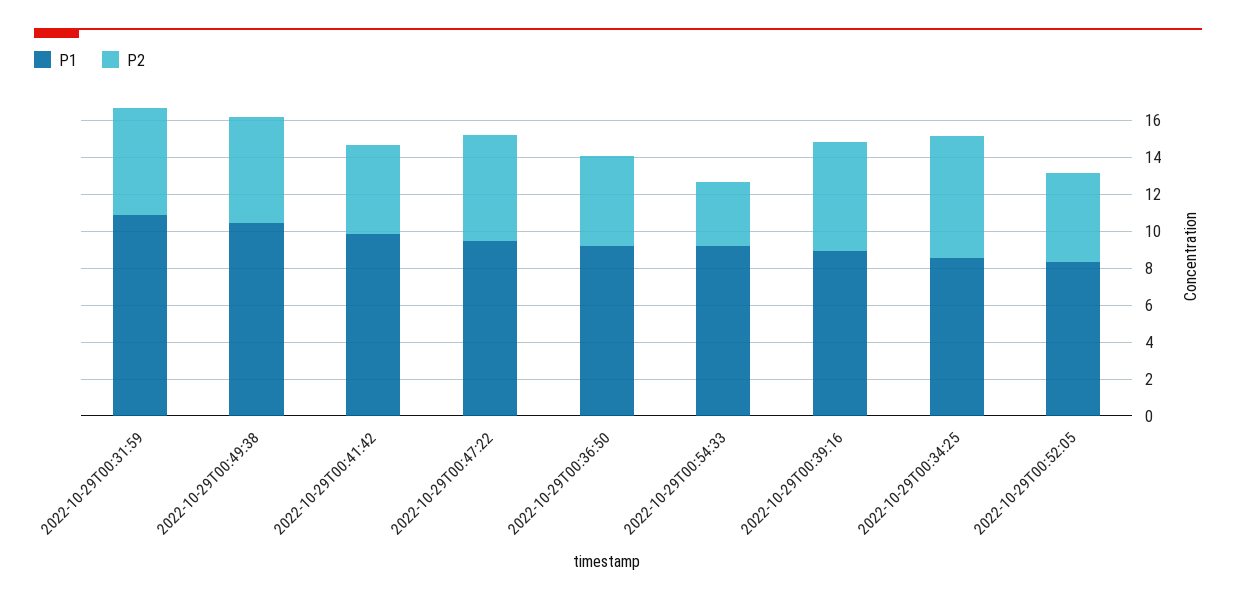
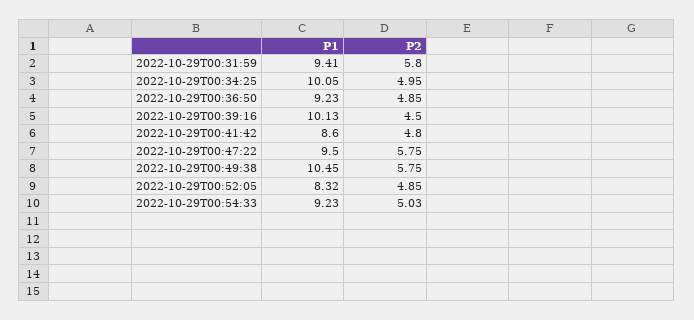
P1, 2022-10-29T00:31:59: 11 -> 9.41
P1, 2022-10-29T00:41:42: 10 -> 8.6
P2, 2022-10-29T00:54:33: 3.5 -> 5.03
P1, 2022-10-29T00:39:16: 9 -> 10.13
P2, 2022-10-29T00:39:16: 6 -> 4.5
P1, 2022-10-29T00:34:25: 8.5 -> 10.05
P2, 2022-10-29T00:34:25: 6.5 -> 4.95

